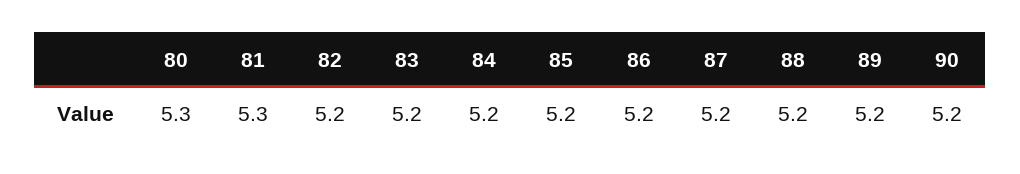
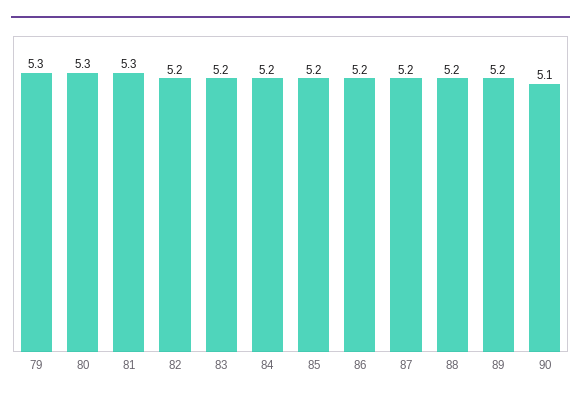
90: 5.2 -> 5.1
79: none -> 5.3

